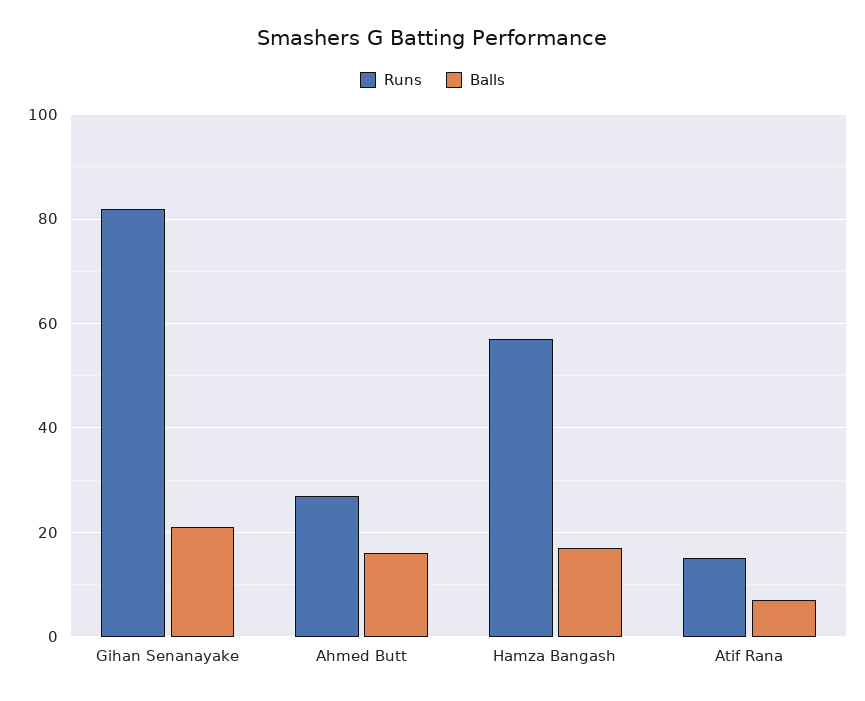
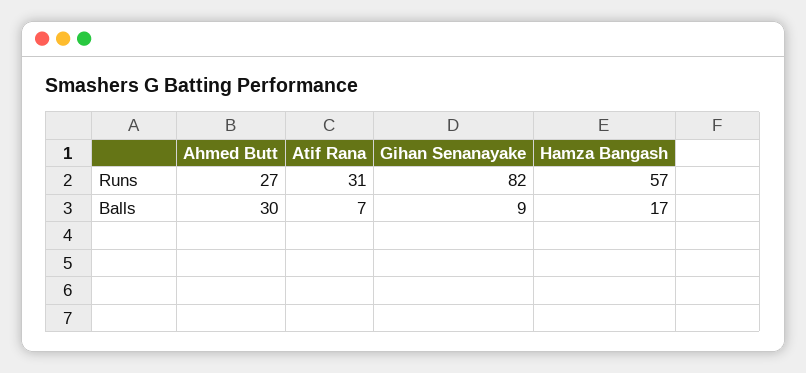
Balls, Gihan Senanayake: 20 -> 9
Balls, Ahmed Butt: 15 -> 30
Runs, Atif Rana: 15 -> 31

